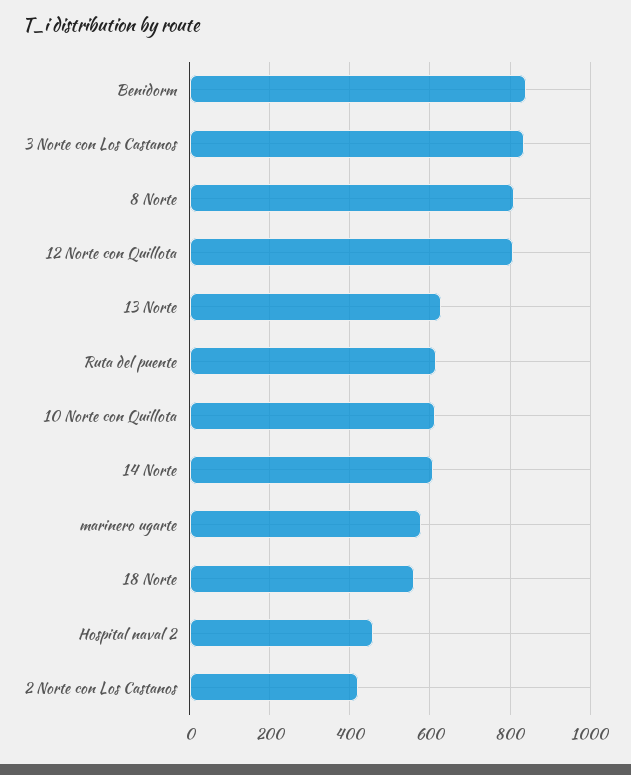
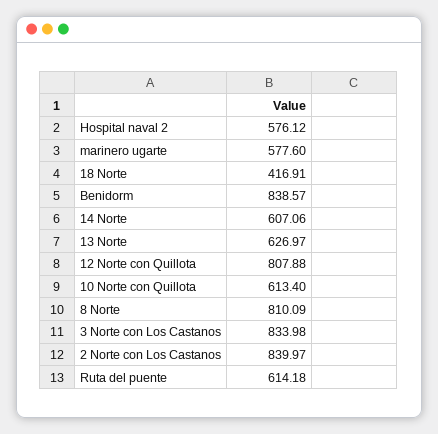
18 Norte: 560 -> 416.91
Hospital naval 2: 460 -> 576.12
2 Norte con Los Castanos: 420 -> 839.97

